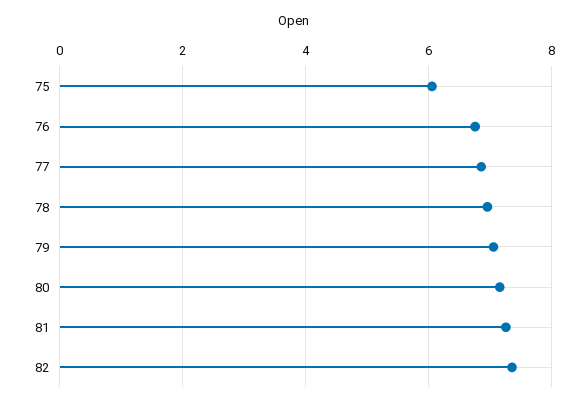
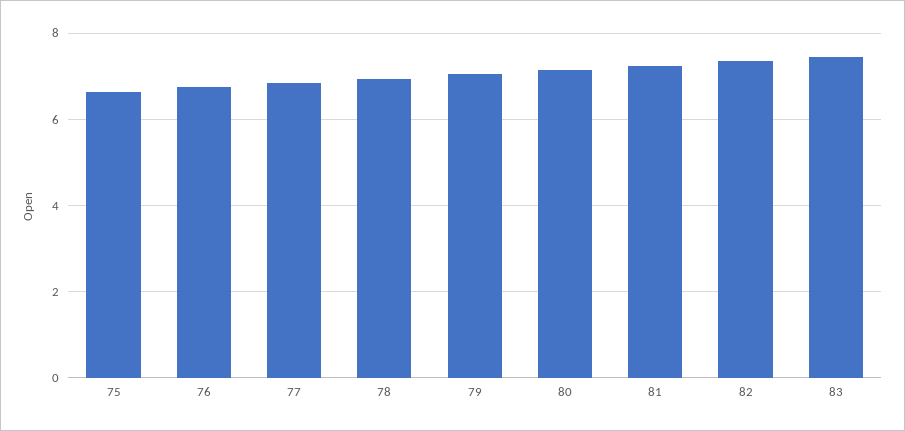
75: 6 -> 6.6
83: none -> 7.4

